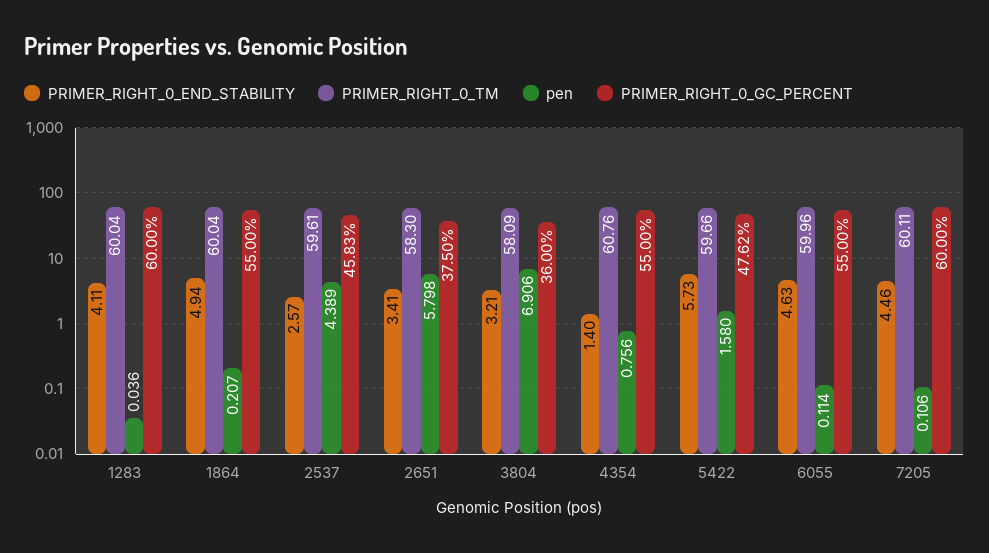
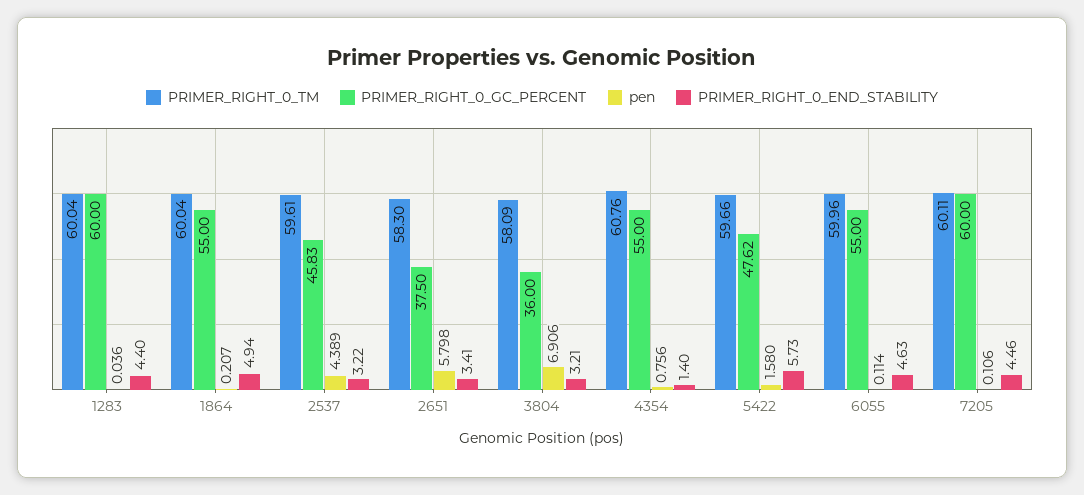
PRIMER_RIGHT_0_END_STABILITY, 1283: 4.11 -> 4.4
PRIMER_RIGHT_0_END_STABILITY, 2537: 2.57 -> 3.22

